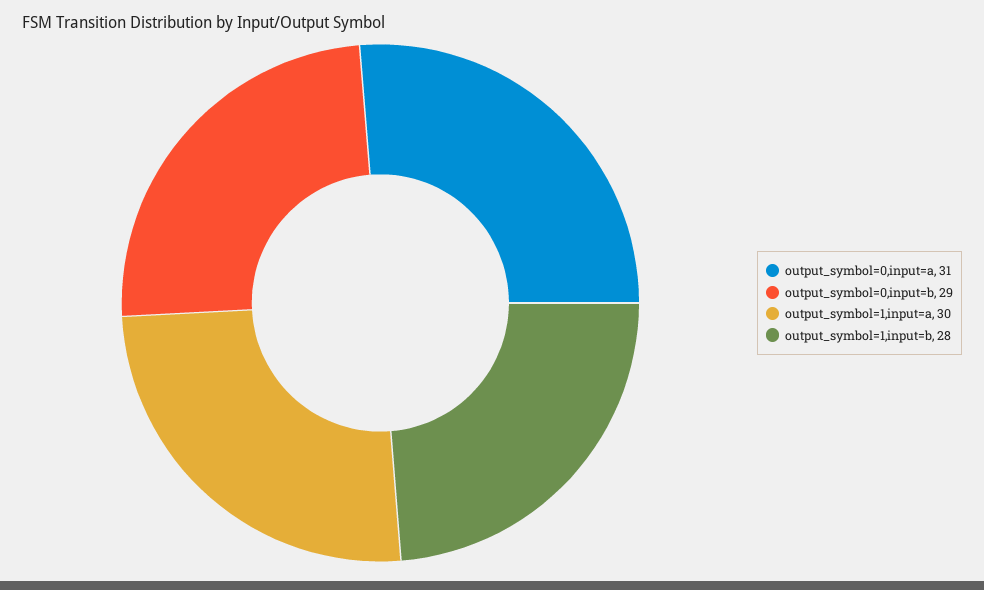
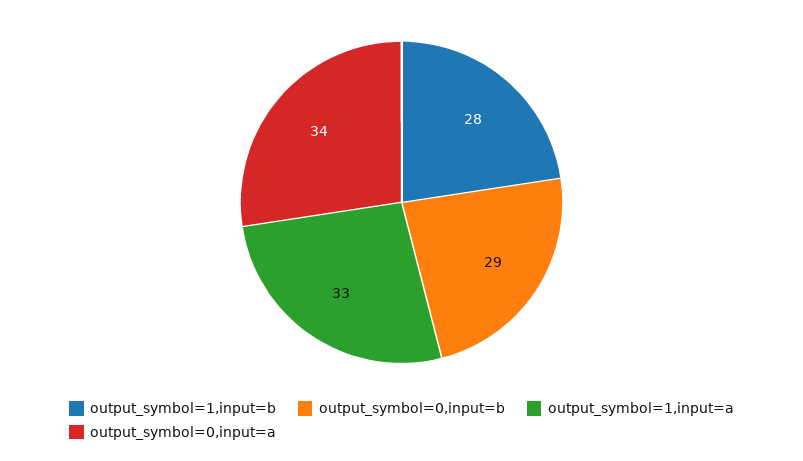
output_symbol=0,input=a: 31 -> 34
output_symbol=1,input=a: 30 -> 33

